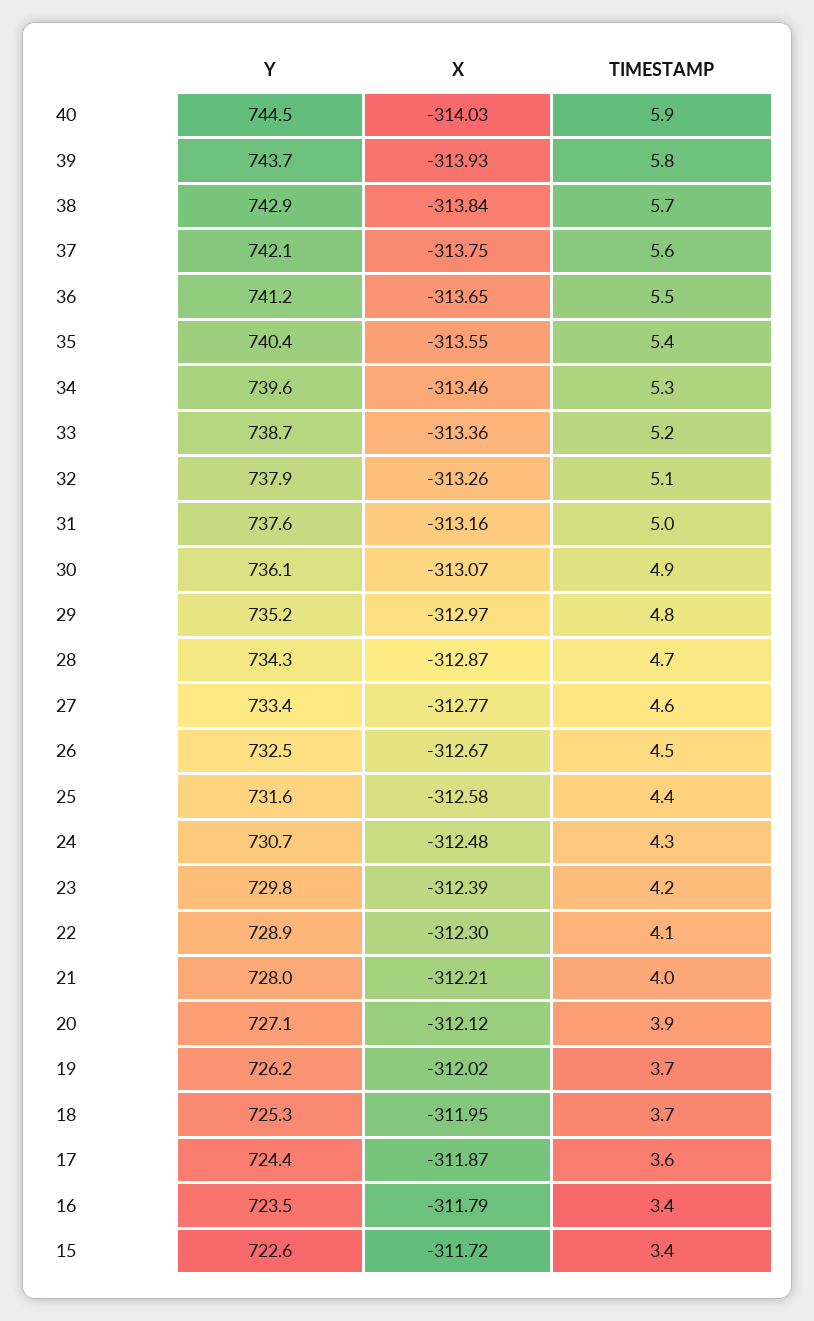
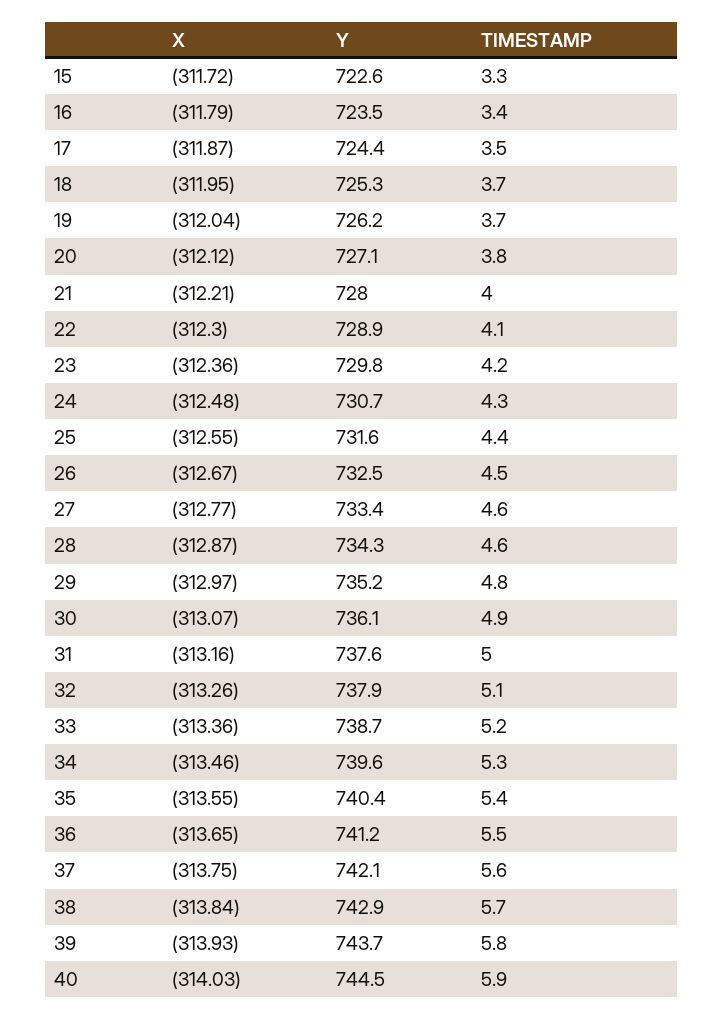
TIMESTAMP, 28: 4.7 -> 4.6
X, 25: -312.58 -> -312.55
X, 23: -312.39 -> -312.36
TIMESTAMP, 20: 3.9 -> 3.8
X, 19: -312.02 -> -312.04
TIMESTAMP, 17: 3.6 -> 3.5
TIMESTAMP, 15: 3.4 -> 3.3

